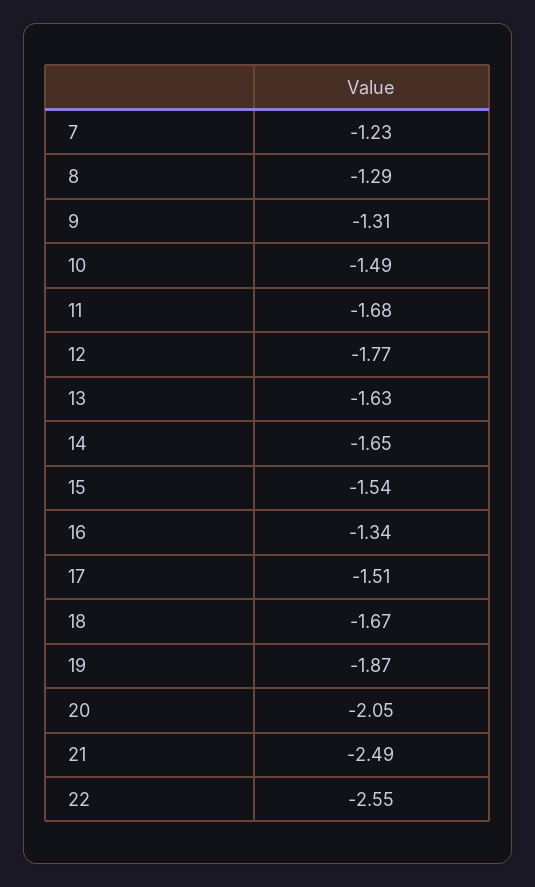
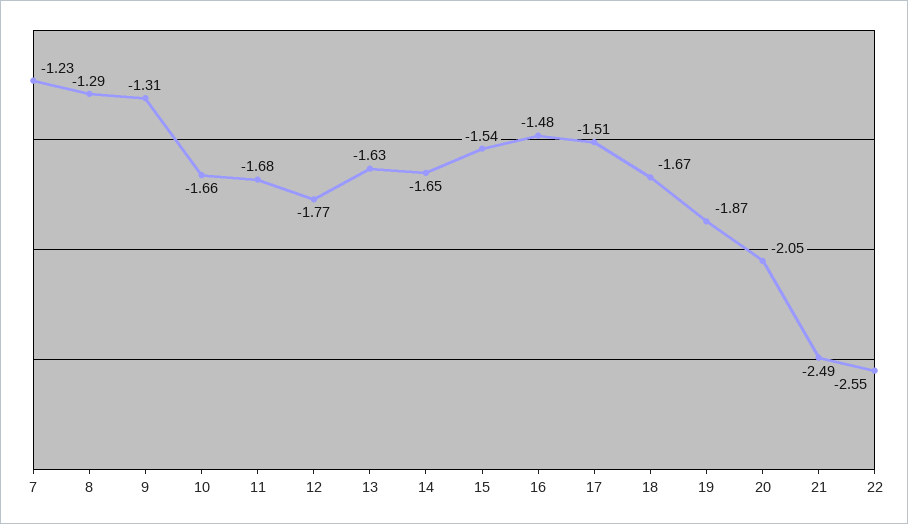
10: -1.49 -> -1.66
16: -1.34 -> -1.48

